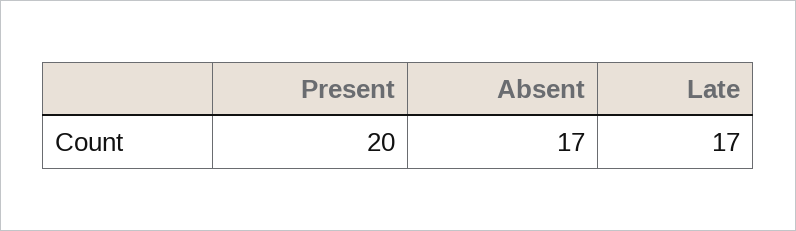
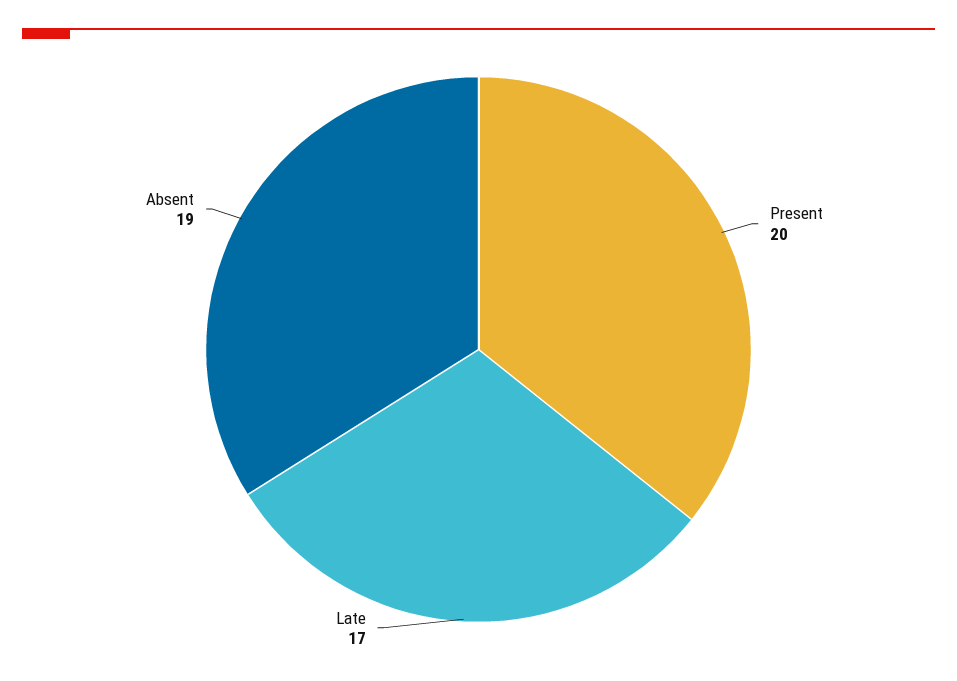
Absent: 17 -> 19

